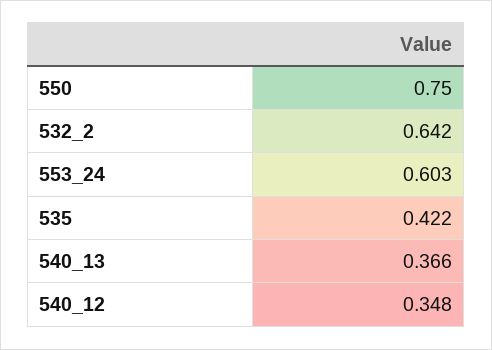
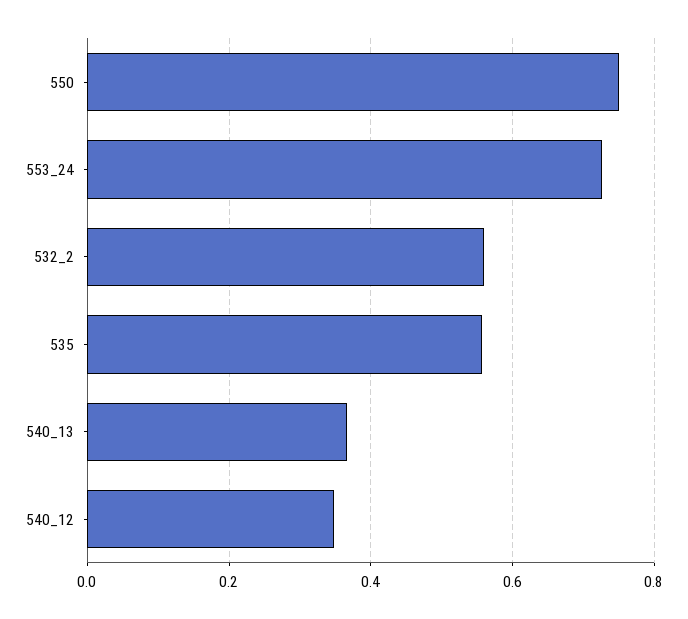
532_2: 0.642 -> 0.56
553_24: 0.603 -> 0.72
535: 0.422 -> 0.56

